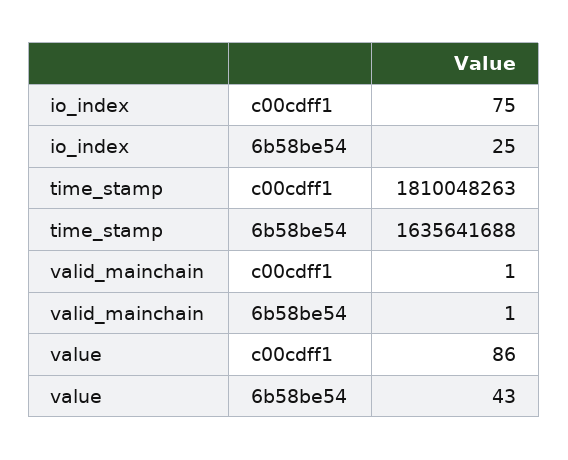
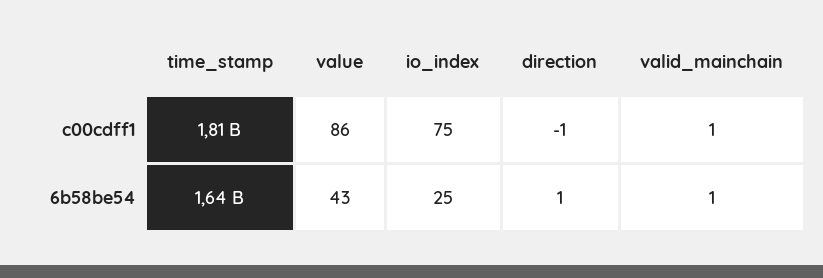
direction, c00cdff1: none -> -1
direction, 6b58be54: none -> 1

